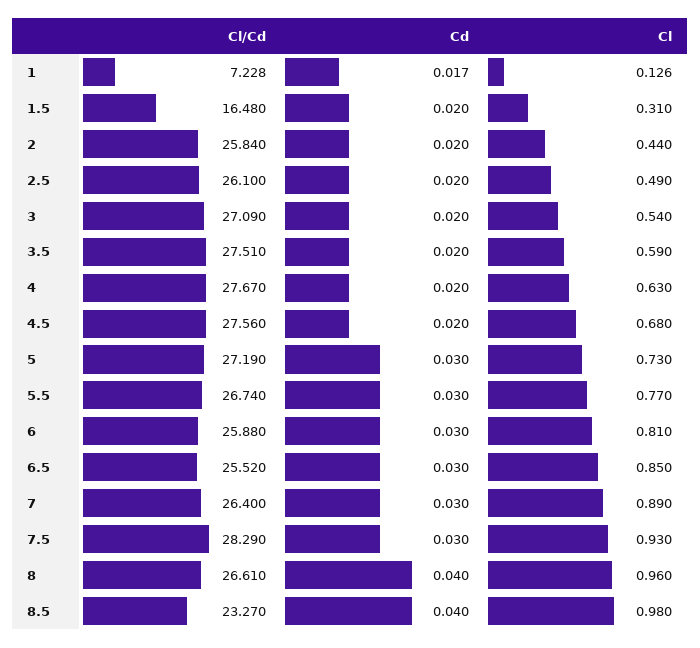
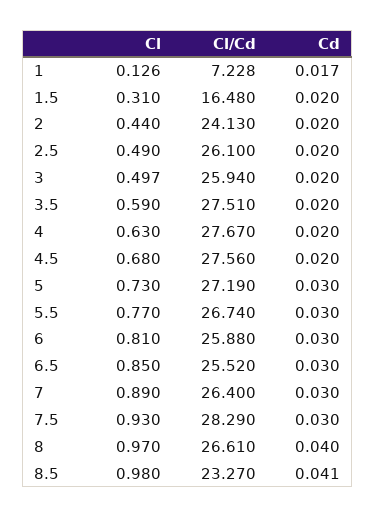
Cl/Cd, 2: 25.84 -> 24.13
Cl/Cd, 3: 27.09 -> 25.94
Cl, 3: 0.54 -> 0.497
Cl, 8: 0.96 -> 0.97
Cd, 8.5: 0.04 -> 0.041

